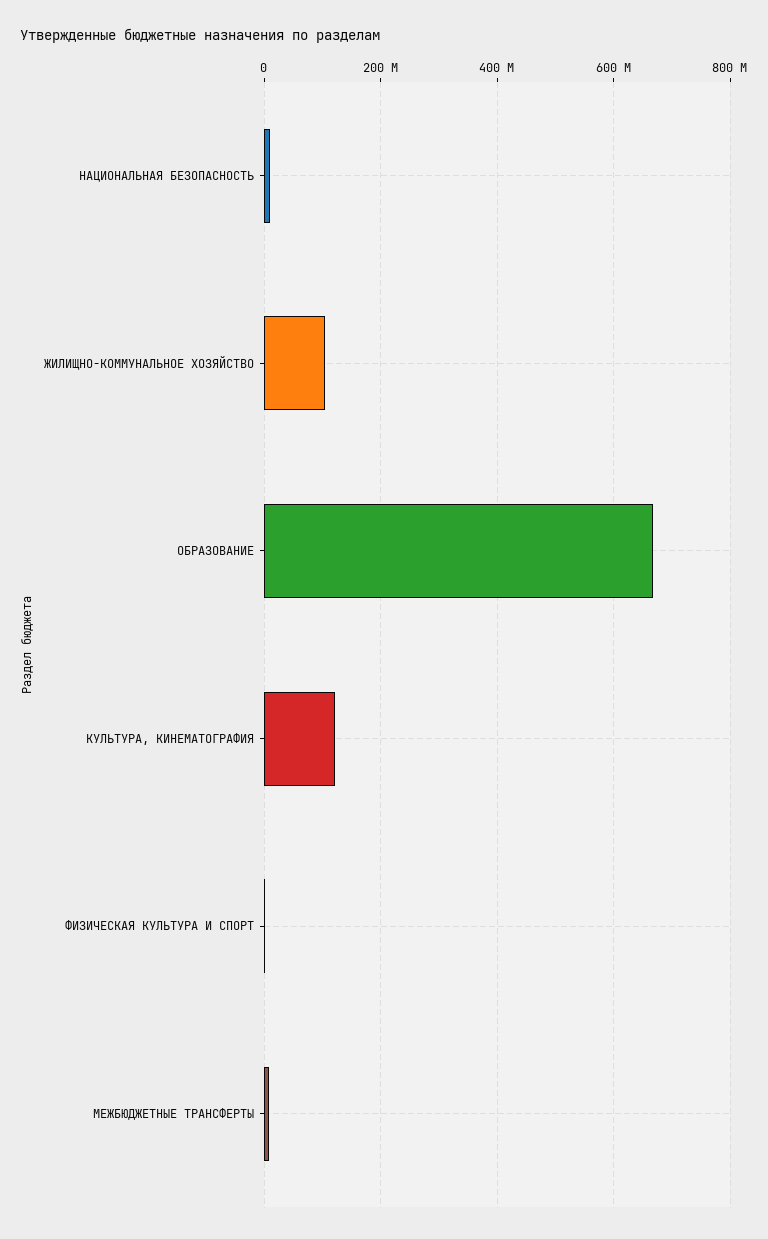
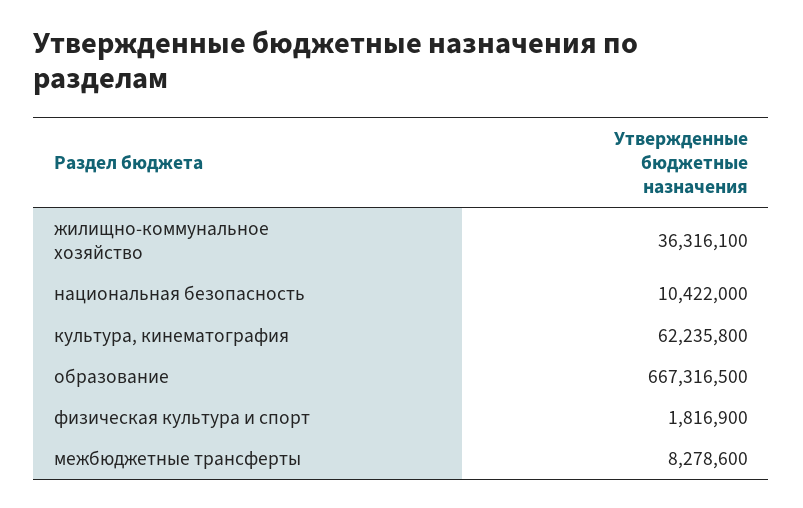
ЖИЛИЩНО-КОММУНАЛЬНОЕ ХОЗЯЙСТВО: 100000000 -> 36316100
КУЛЬТУРА, КИНЕМАТОГРАФИЯ: 120000000 -> 62235800

